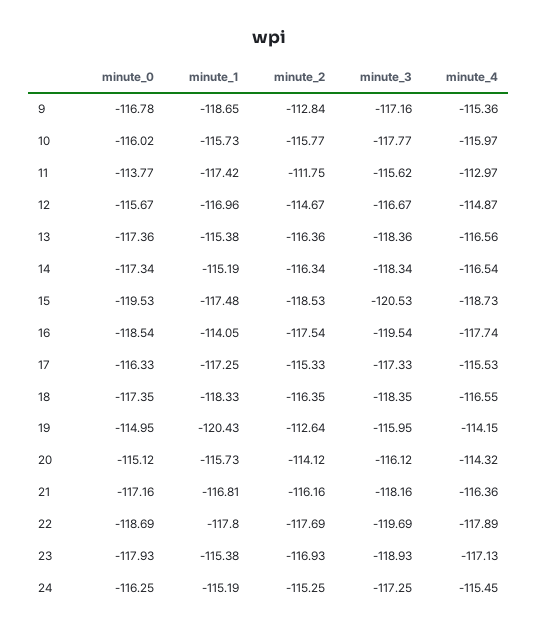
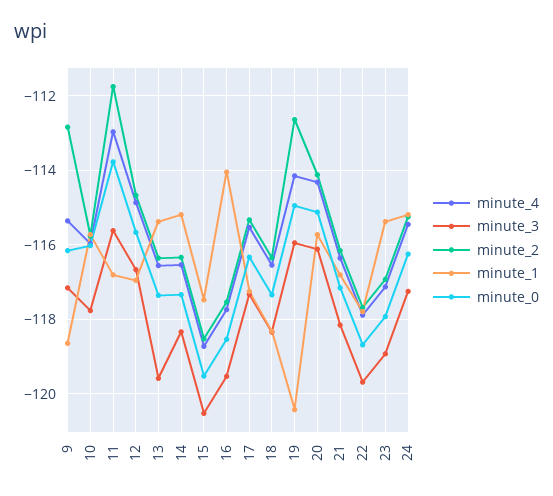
minute_0, 9: -116.78 -> -116.2
minute_1, 11: -117.42 -> -116.8
minute_3, 13: -118.36 -> -119.6

